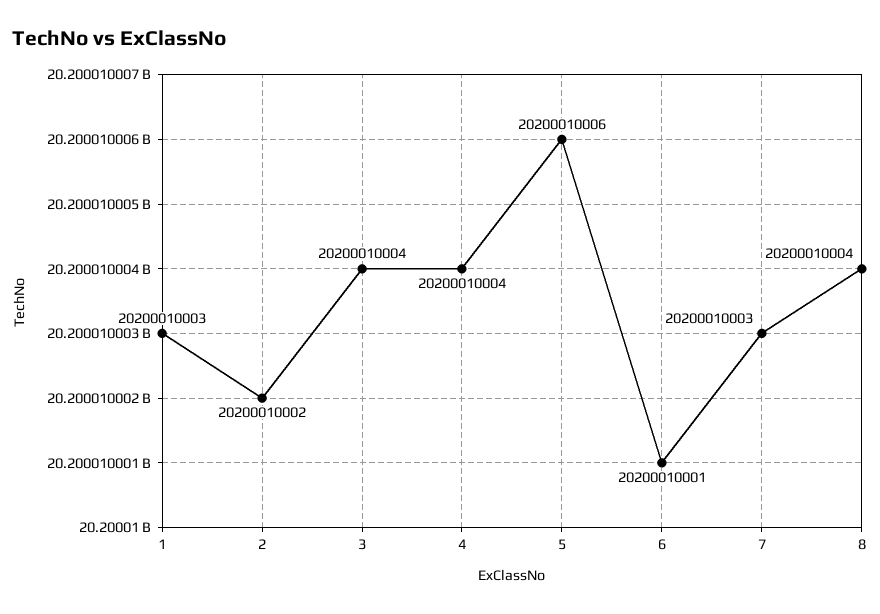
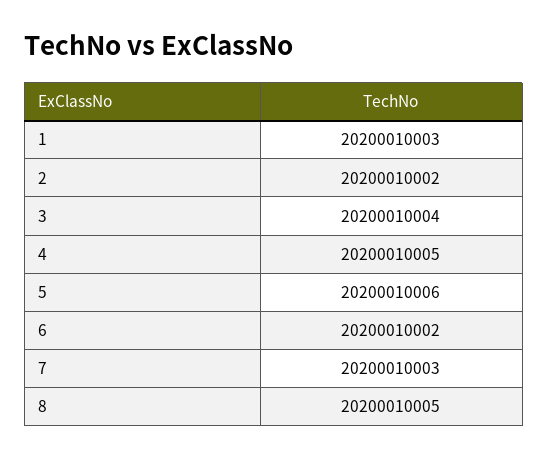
4: 20200010004 -> 20200010005
6: 20200010001 -> 20200010002
8: 20200010004 -> 20200010005

